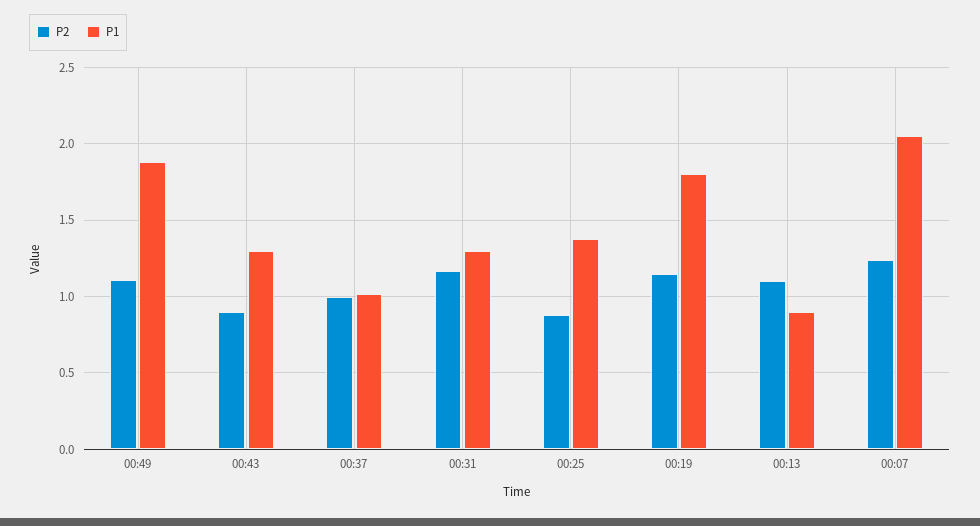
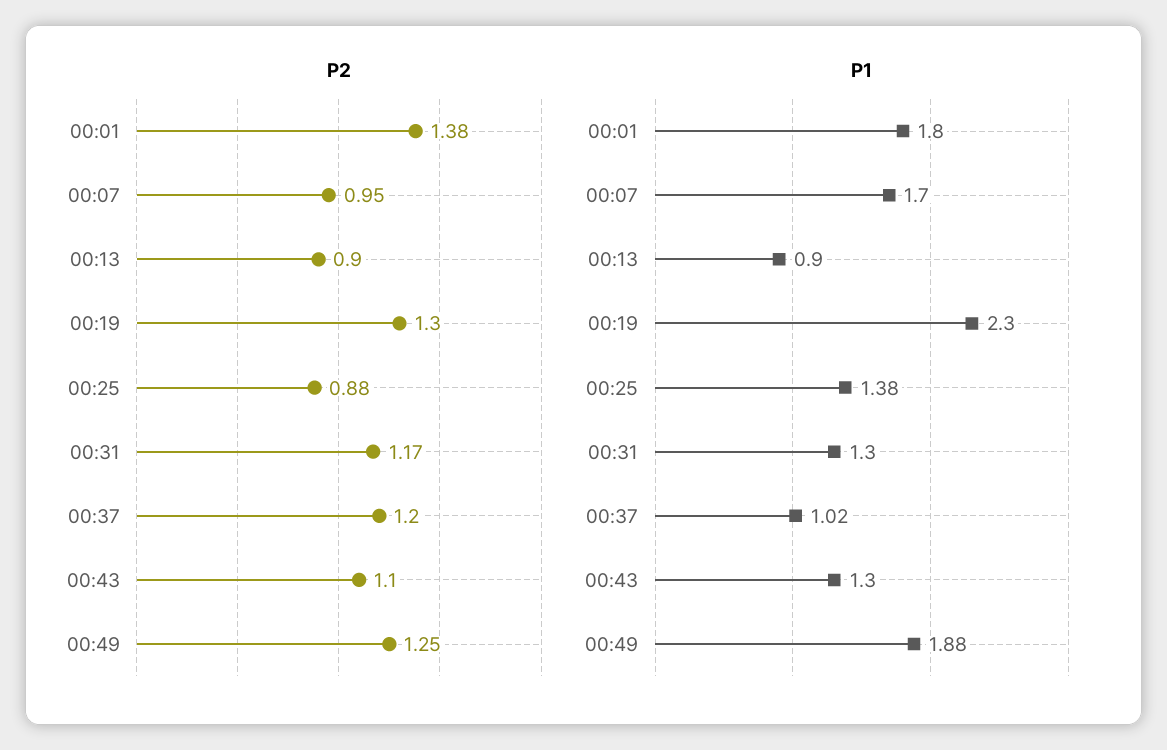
P2, 00:49: 1.1 -> 1.25
P2, 00:43: 0.9 -> 1.1
P2, 00:37: 1 -> 1.2
P2, 00:19: 1.15 -> 1.3
P1, 00:19: 1.8 -> 2.3
P2, 00:13: 1.1 -> 0.9
P2, 00:07: 1.25 -> 0.95
P1, 00:07: 2.05 -> 1.7
P2, 00:01: none -> 1.38
P1, 00:01: none -> 1.8

